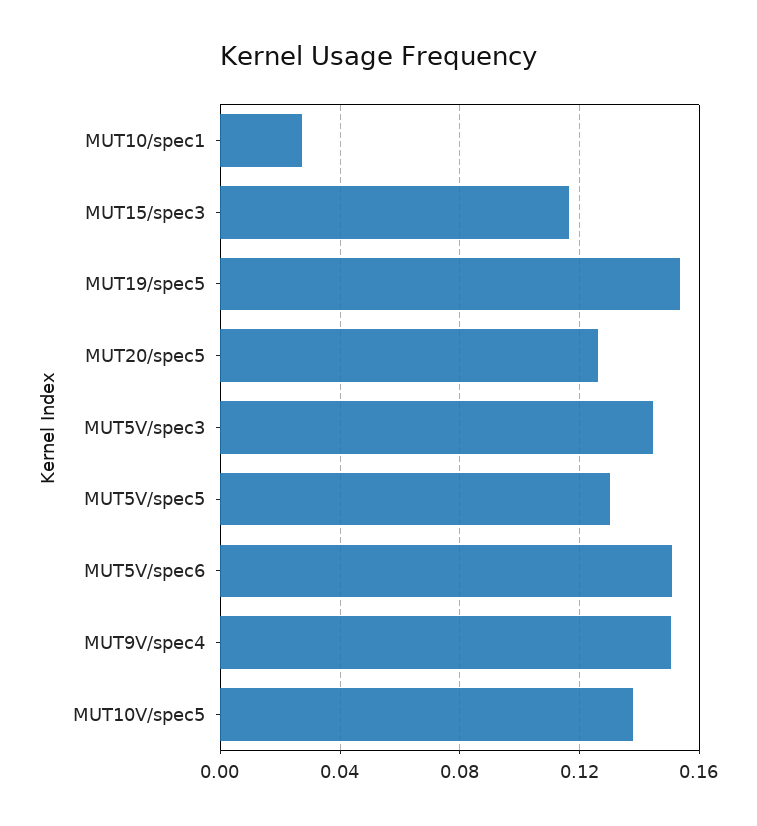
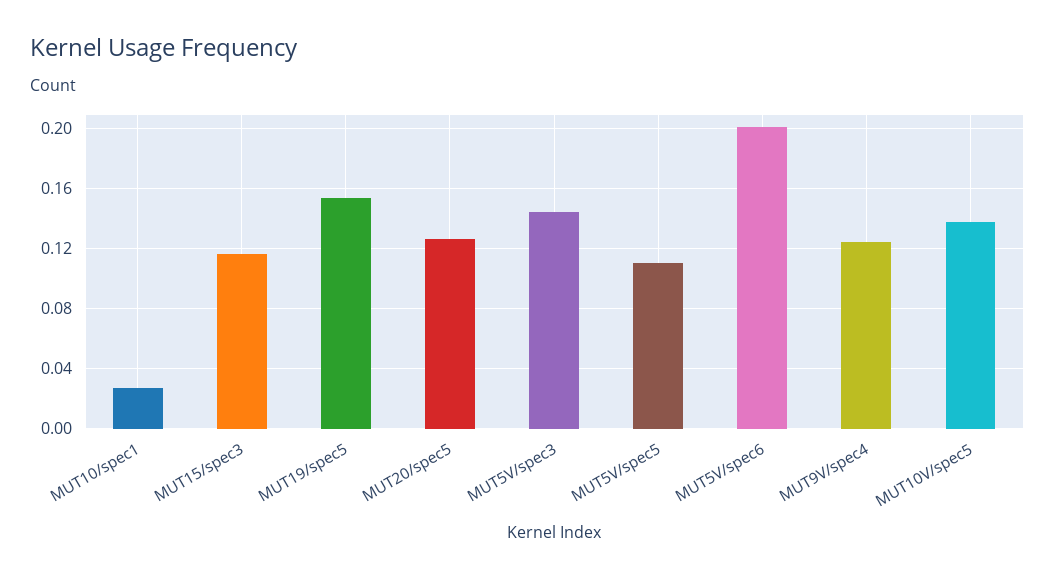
MUT5V/spec5: 0.13 -> 0.11
MUT5V/spec6: 0.15 -> 0.2
MUT9V/spec4: 0.15 -> 0.125

